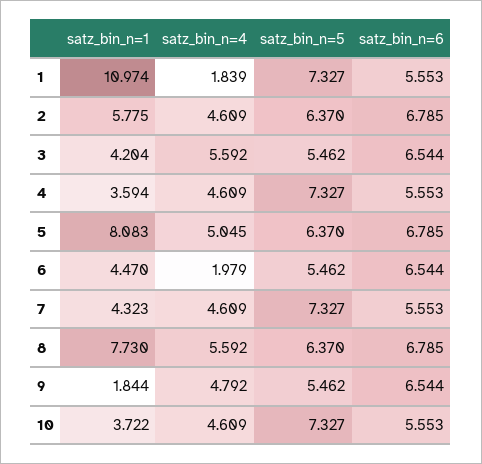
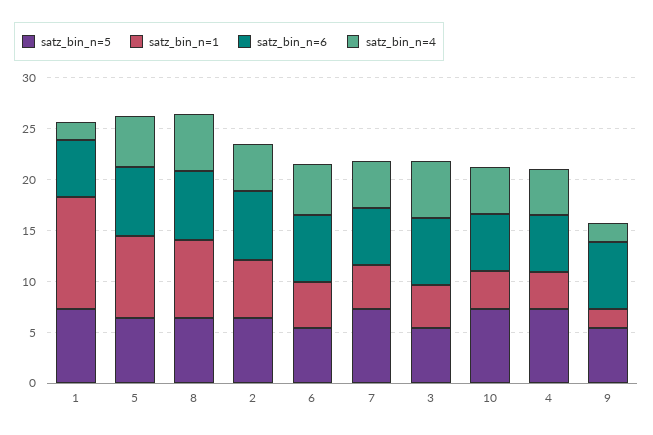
satz_bin_n=4, 6: 1.979 -> 5
satz_bin_n=4, 9: 4.792 -> 2

